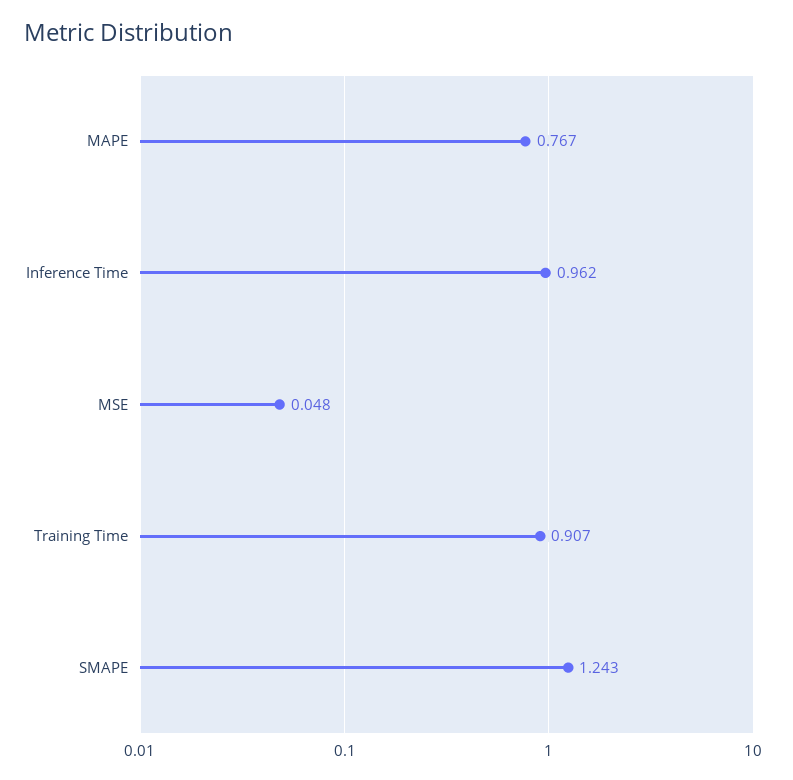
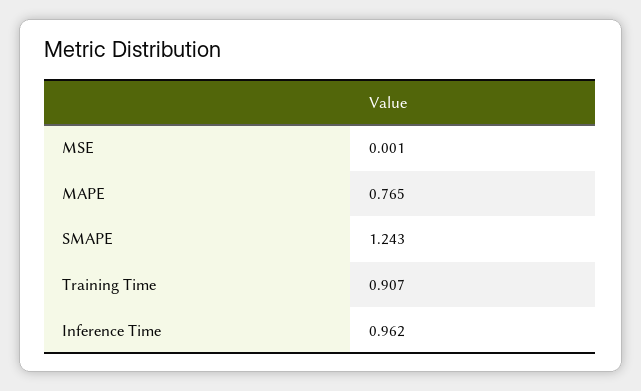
MAPE: 0.767 -> 0.765
MSE: 0.048 -> 0.001

